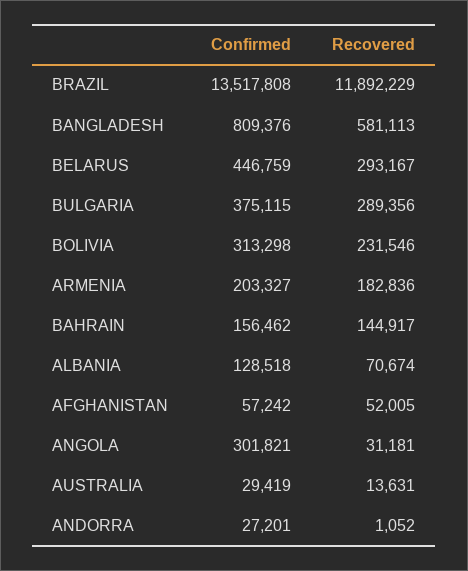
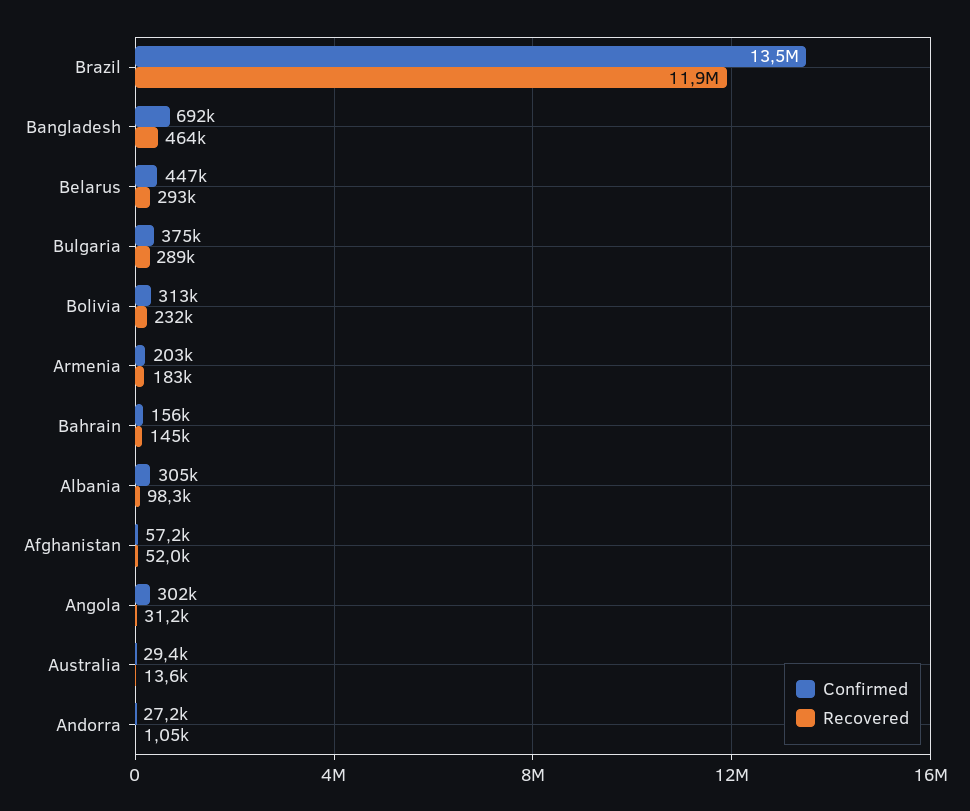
Confirmed, BANGLADESH: 809376 -> 692000
Recovered, BANGLADESH: 581113 -> 464000
Confirmed, ALBANIA: 128518 -> 305000
Recovered, ALBANIA: 70674 -> 98300

